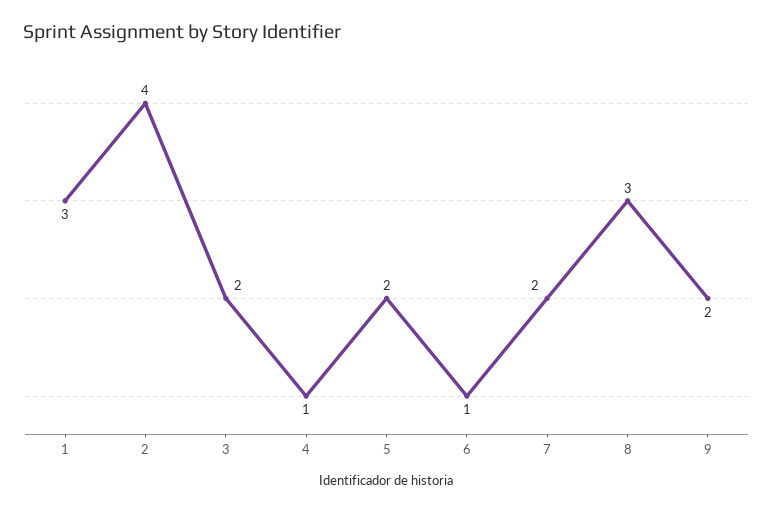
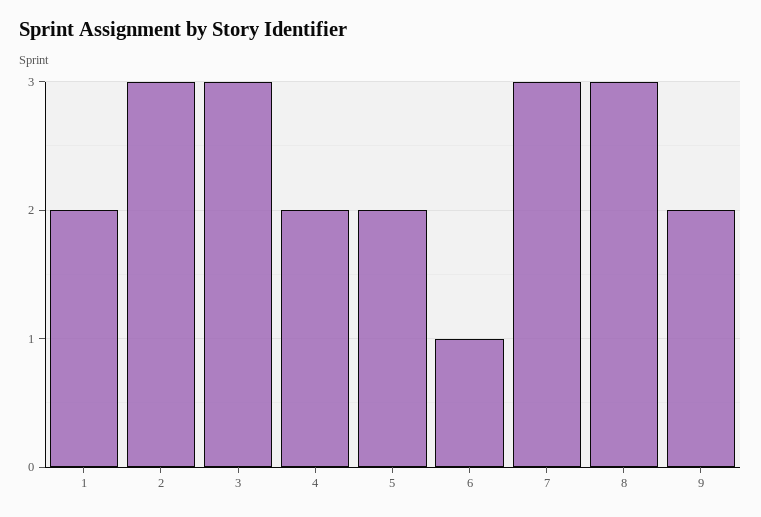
1: 3 -> 2
2: 4 -> 3
3: 2 -> 3
4: 1 -> 2
7: 2 -> 3

